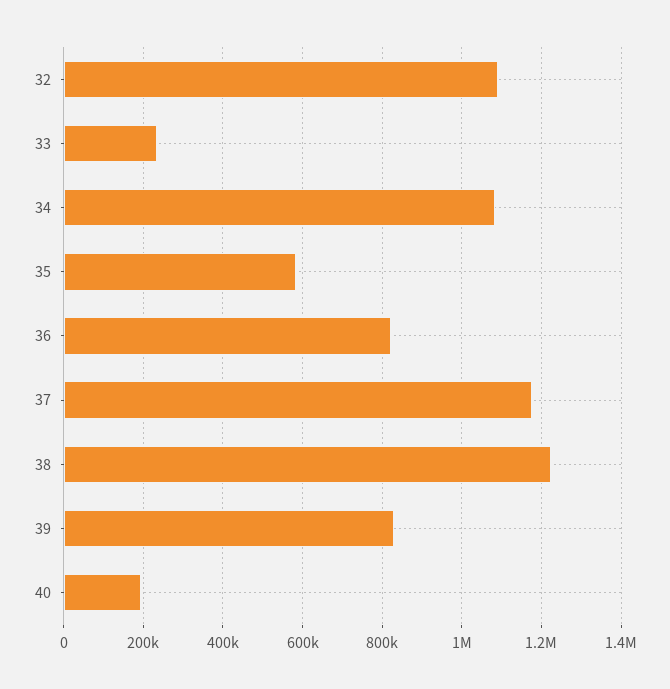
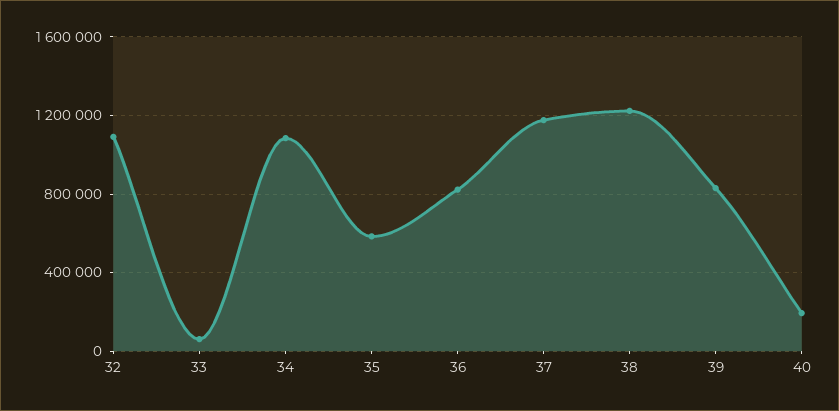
33: 240000 -> 50000

